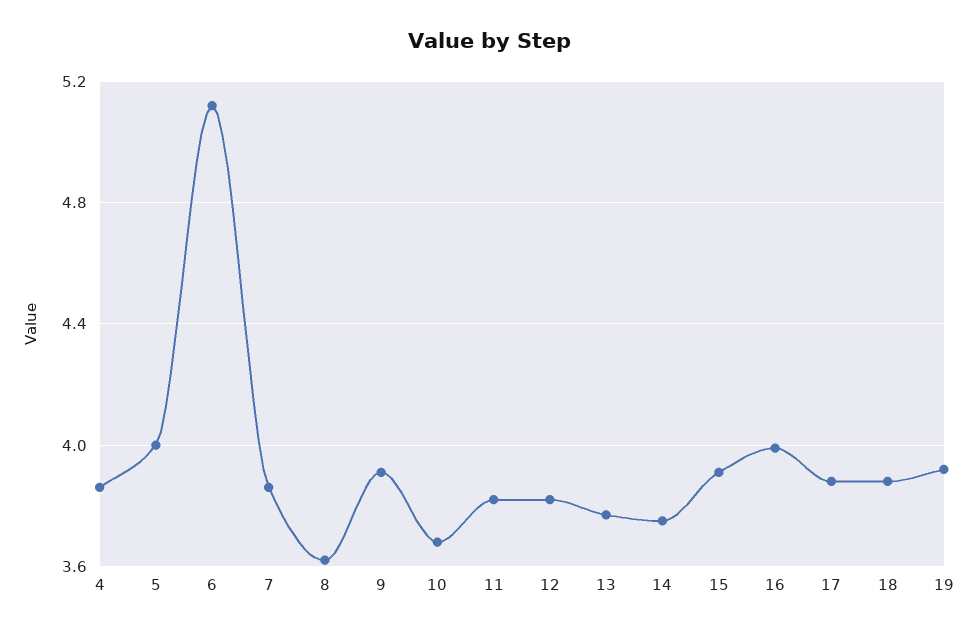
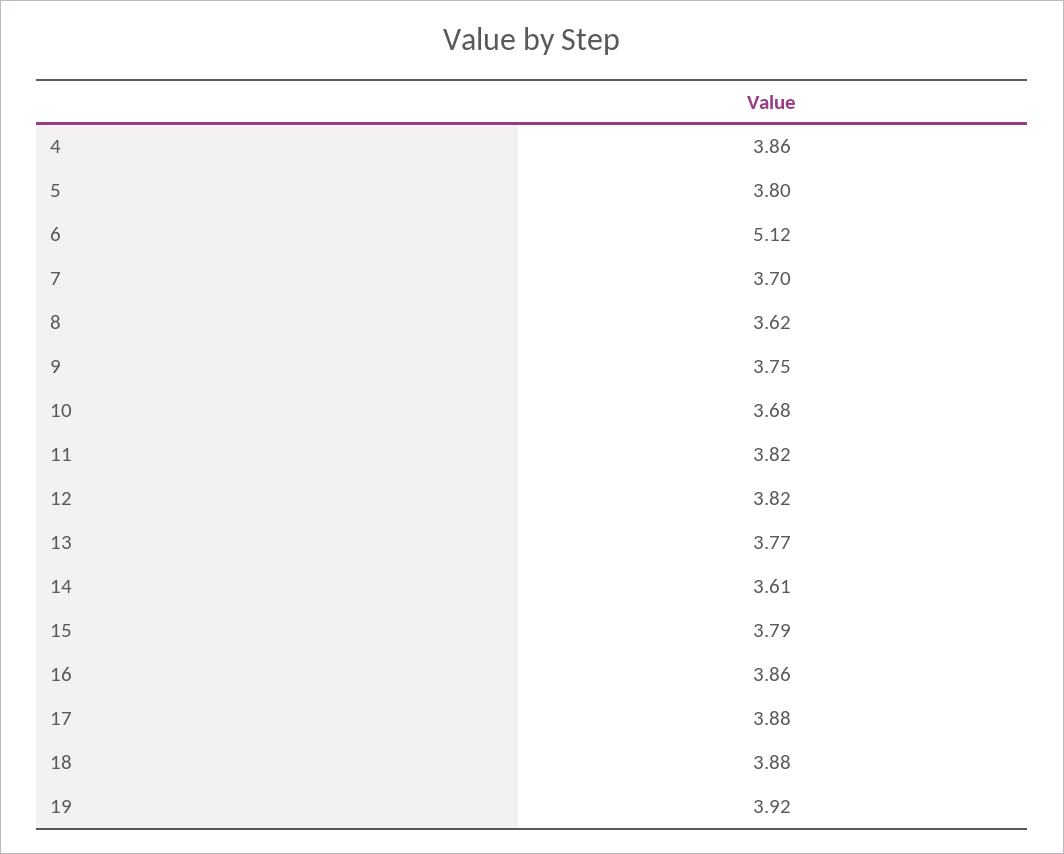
5: 4 -> 3.8
7: 3.85 -> 3.7
9: 3.9 -> 3.75
14: 3.75 -> 3.61
15: 3.9 -> 3.79
16: 4 -> 3.86

